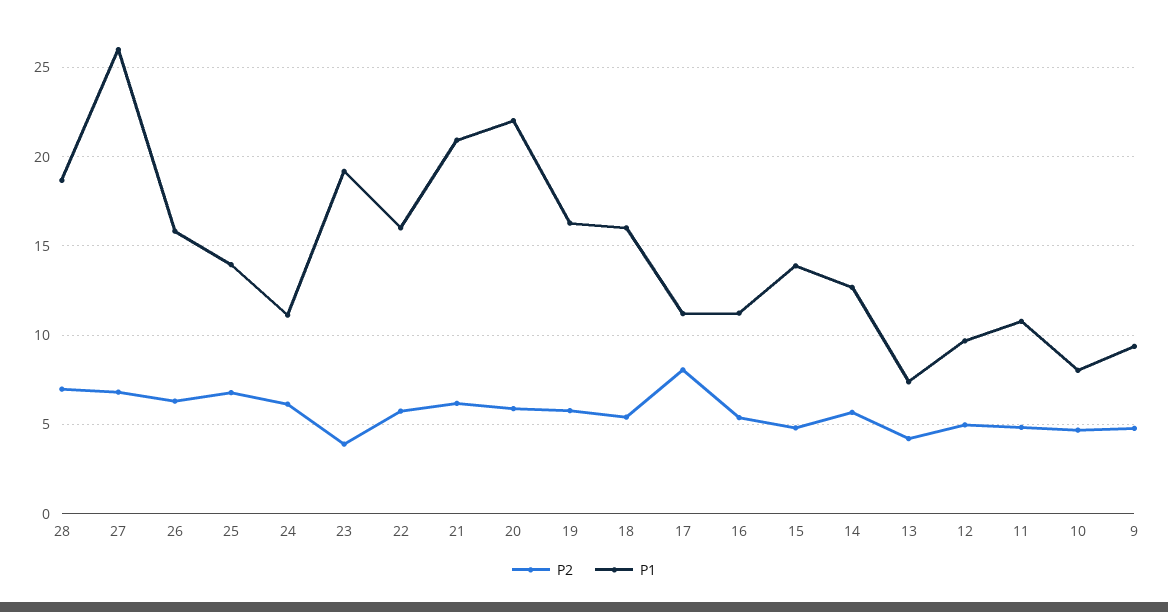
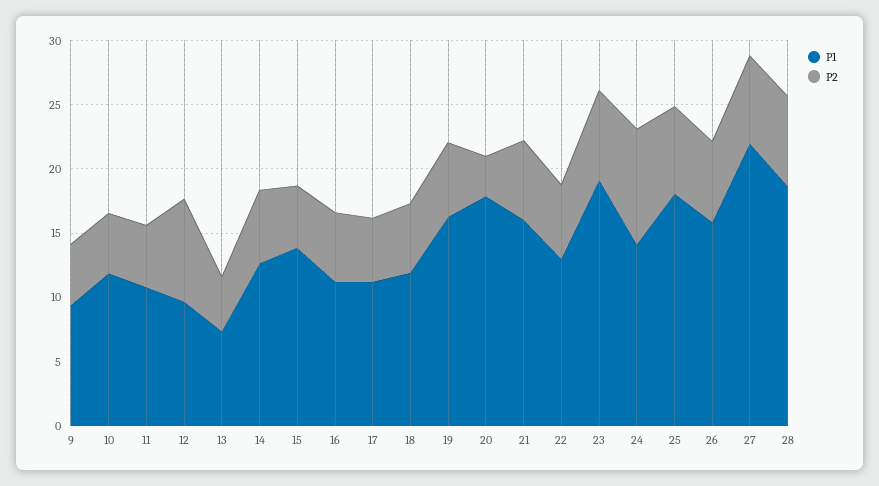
P1, 27: 26 -> 22
P1, 25: 14 -> 18
P2, 24: 6 -> 9
P1, 24: 11 -> 14
P2, 23: 4 -> 7
P1, 22: 16 -> 13
P1, 21: 21 -> 16
P2, 20: 6 -> 3
P1, 20: 22 -> 18
P1, 18: 16 -> 12
P2, 17: 8 -> 5
P2, 12: 5 -> 8
P1, 10: 8 -> 12

